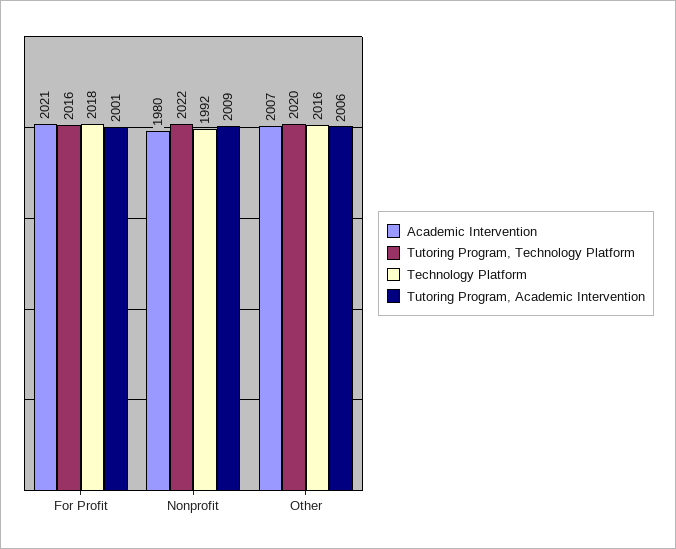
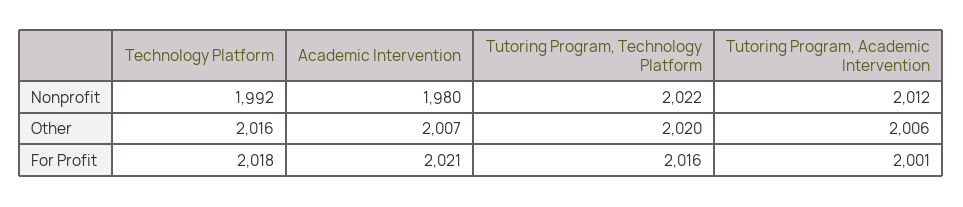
Tutoring Program, Academic Intervention, Nonprofit: 2009 -> 2012

